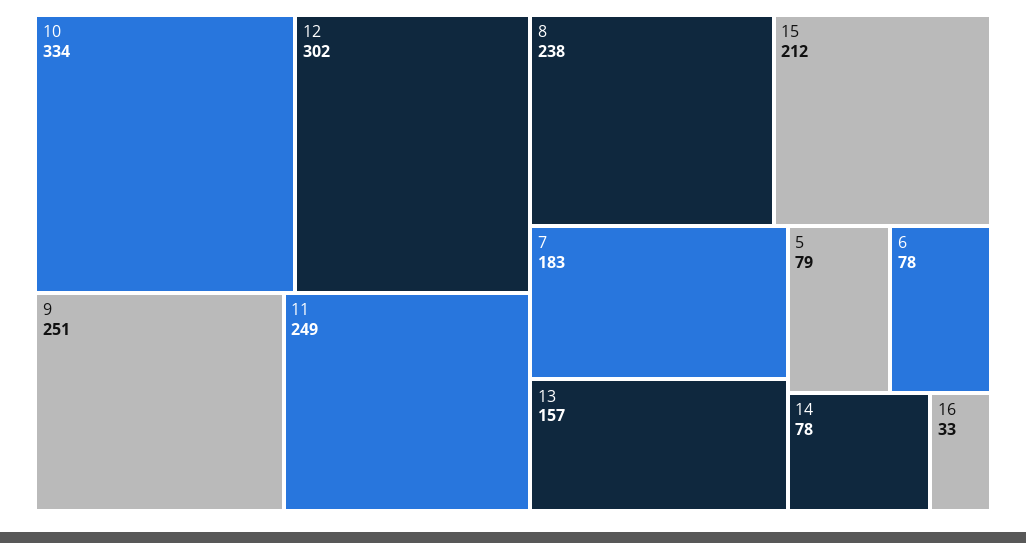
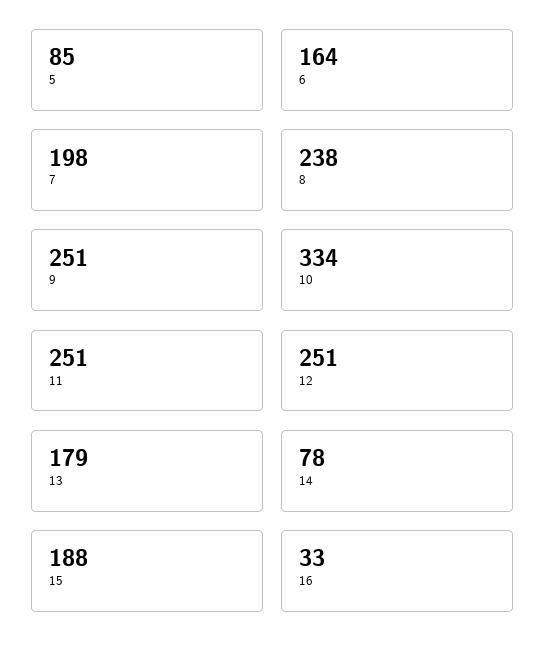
12: 302 -> 251
11: 249 -> 251
15: 212 -> 188
7: 183 -> 198
13: 157 -> 179
5: 79 -> 85
6: 78 -> 164

